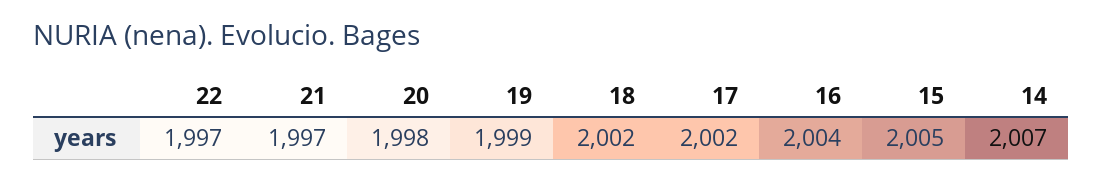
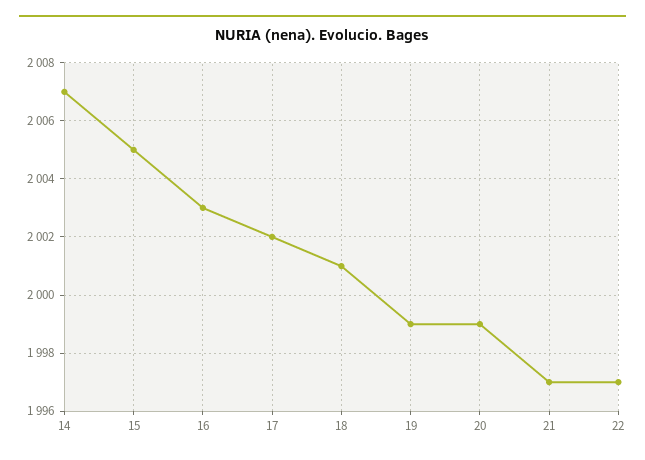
20: 1998 -> 1999
18: 2002 -> 2001
16: 2004 -> 2003

